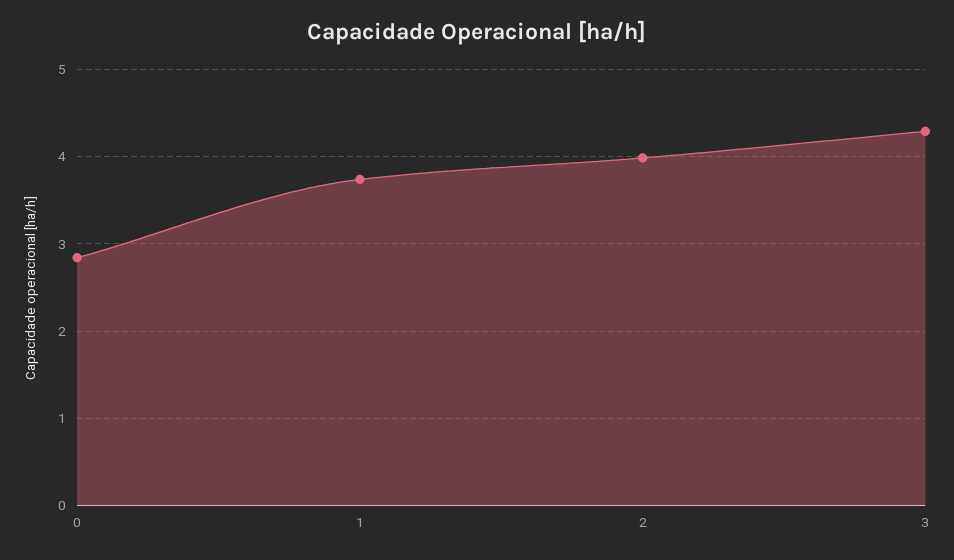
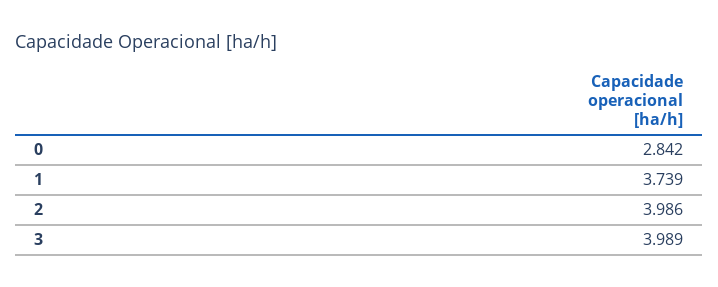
3: 4.3 -> 3.989

